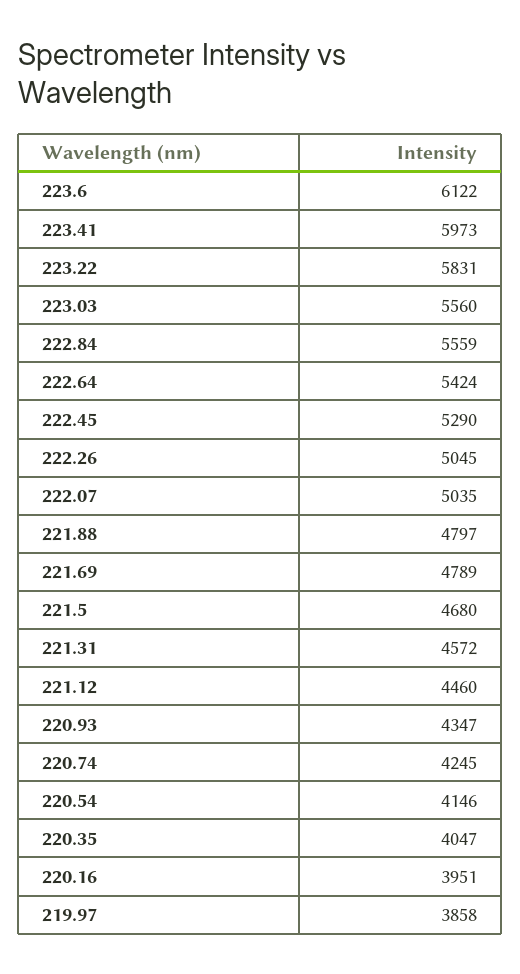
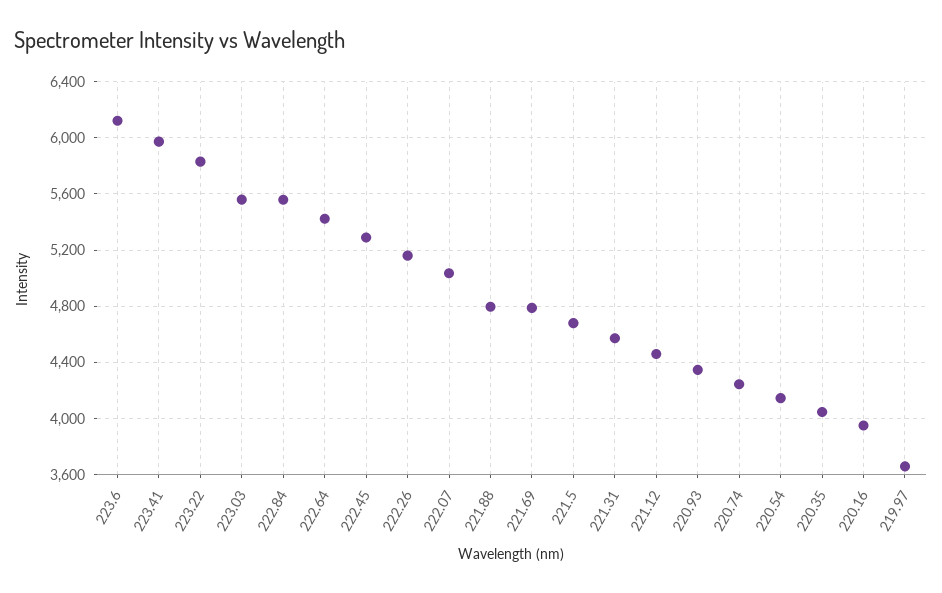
222.26: 5045 -> 5150
219.97: 3858 -> 3650

